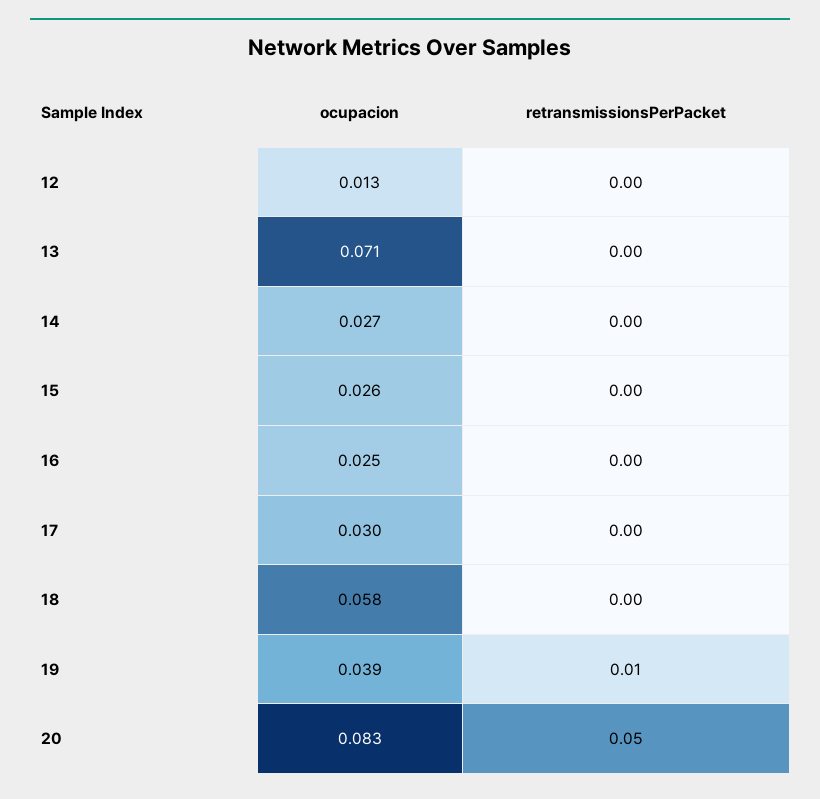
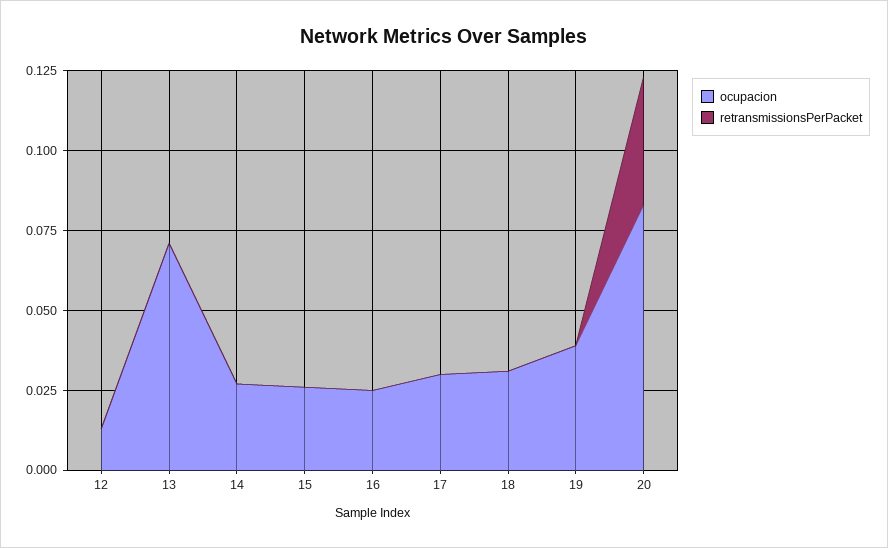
ocupacion, 18: 0.058 -> 0.03
retransmissionsPerPacket, 19: 0.01 -> 0
retransmissionsPerPacket, 20: 0.05 -> 0.04

